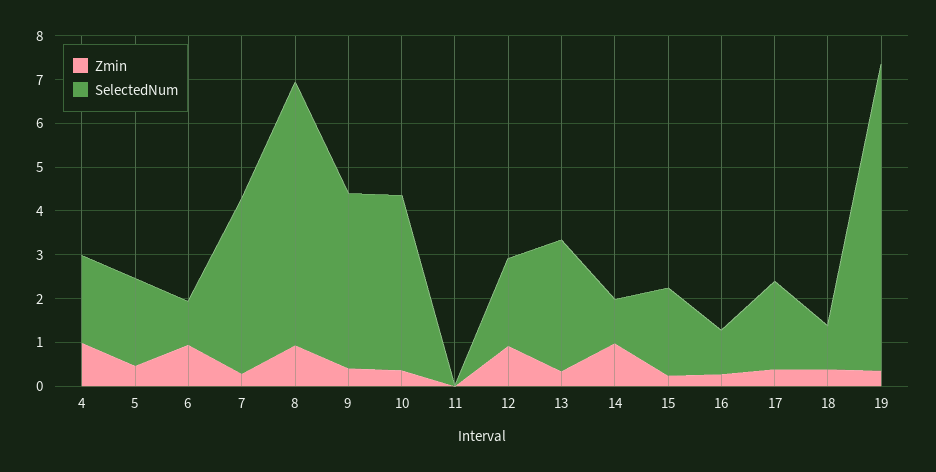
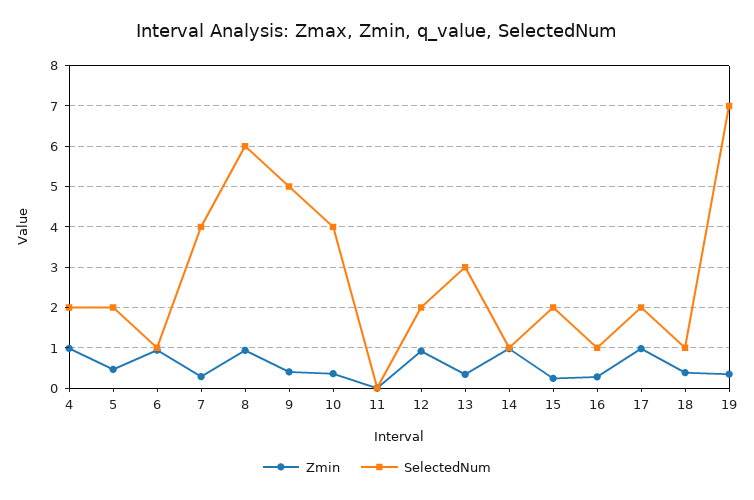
SelectedNum, 9: 4 -> 5
Zmin, 17: 0.4 -> 1

